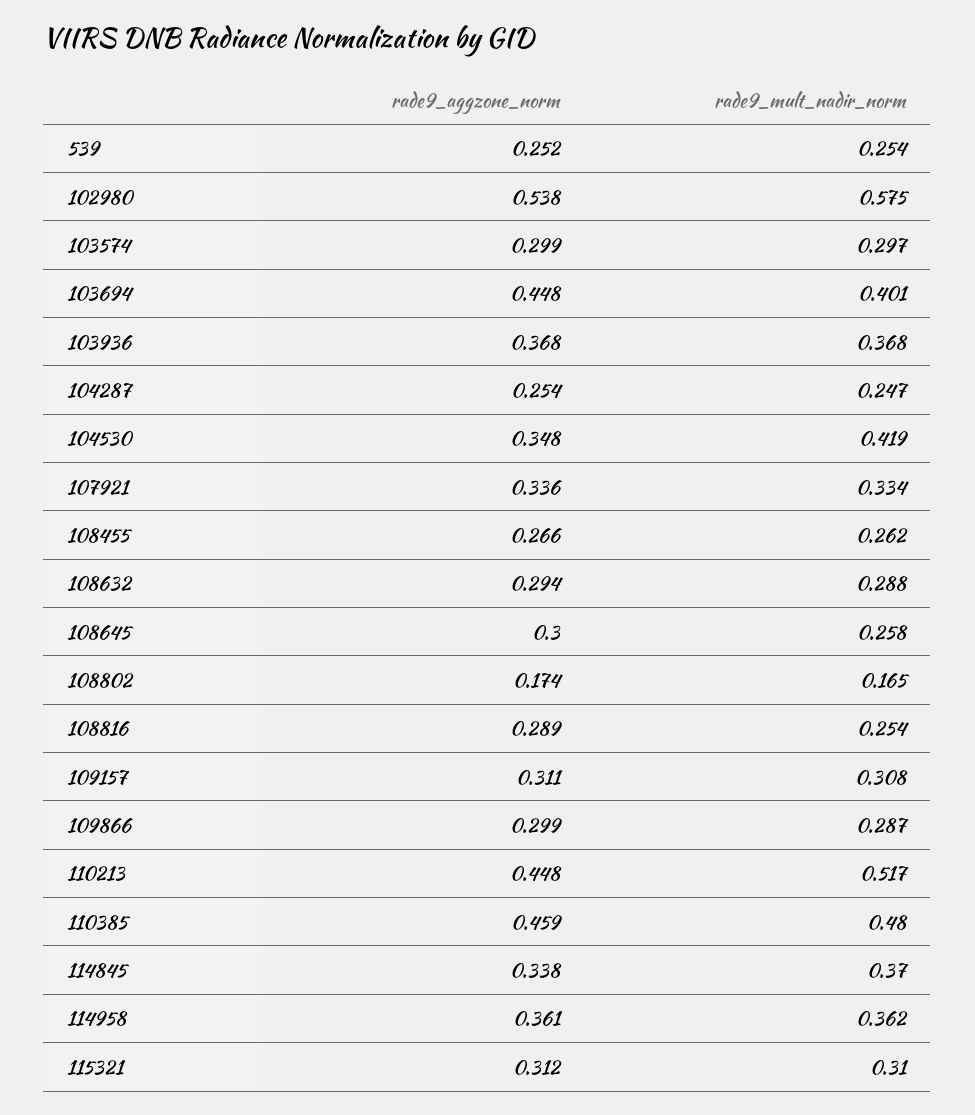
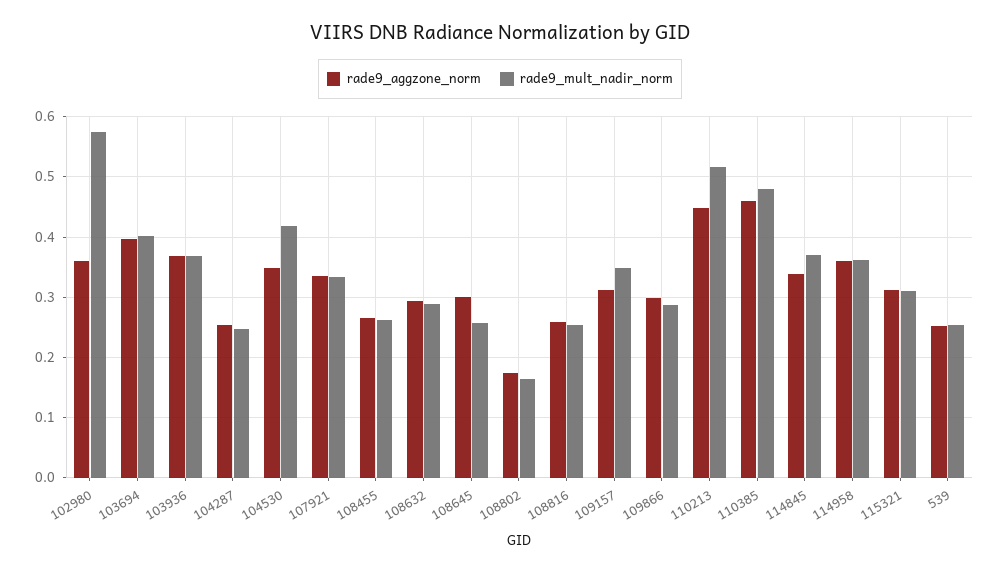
rade9_aggzone_norm, 102980: 0.538 -> 0.36
rade9_aggzone_norm, 103574: 0.299 -> none
rade9_mult_nadir_norm, 103574: 0.297 -> none
rade9_aggzone_norm, 103694: 0.448 -> 0.4
rade9_aggzone_norm, 108816: 0.289 -> 0.26
rade9_mult_nadir_norm, 109157: 0.308 -> 0.35

